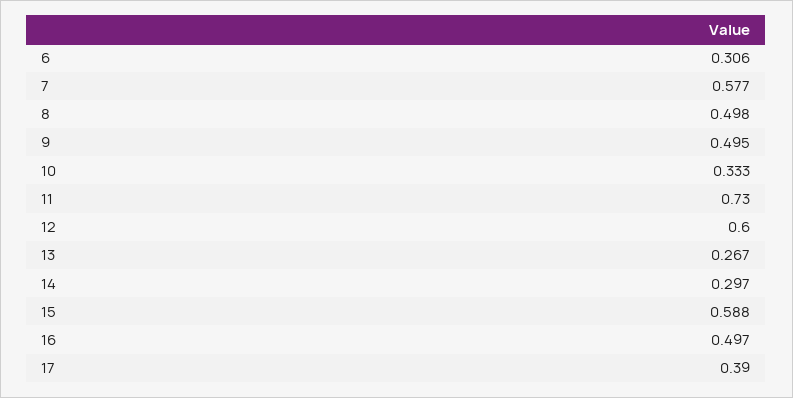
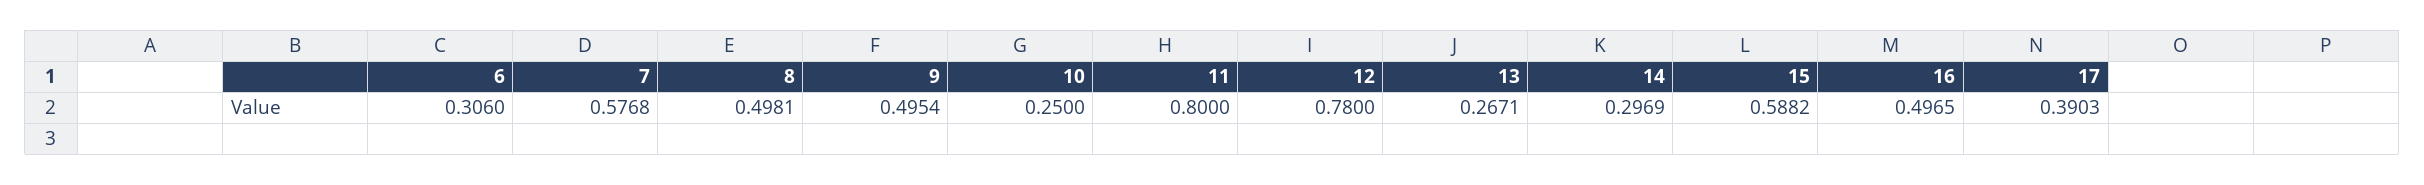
10: 0.333 -> 0.25
11: 0.73 -> 0.8
12: 0.6 -> 0.78

